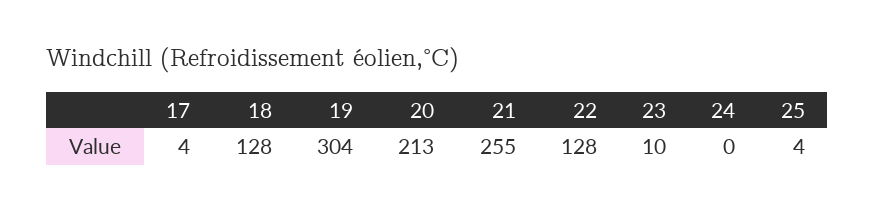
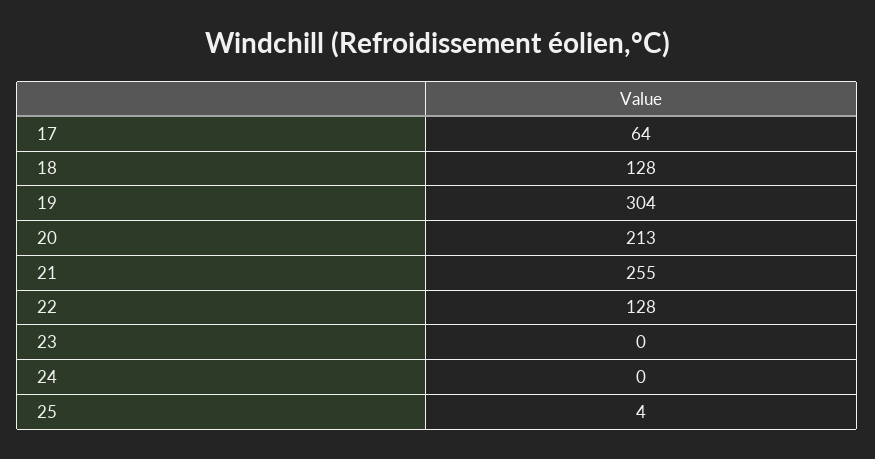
17: 4 -> 64
23: 10 -> 0

